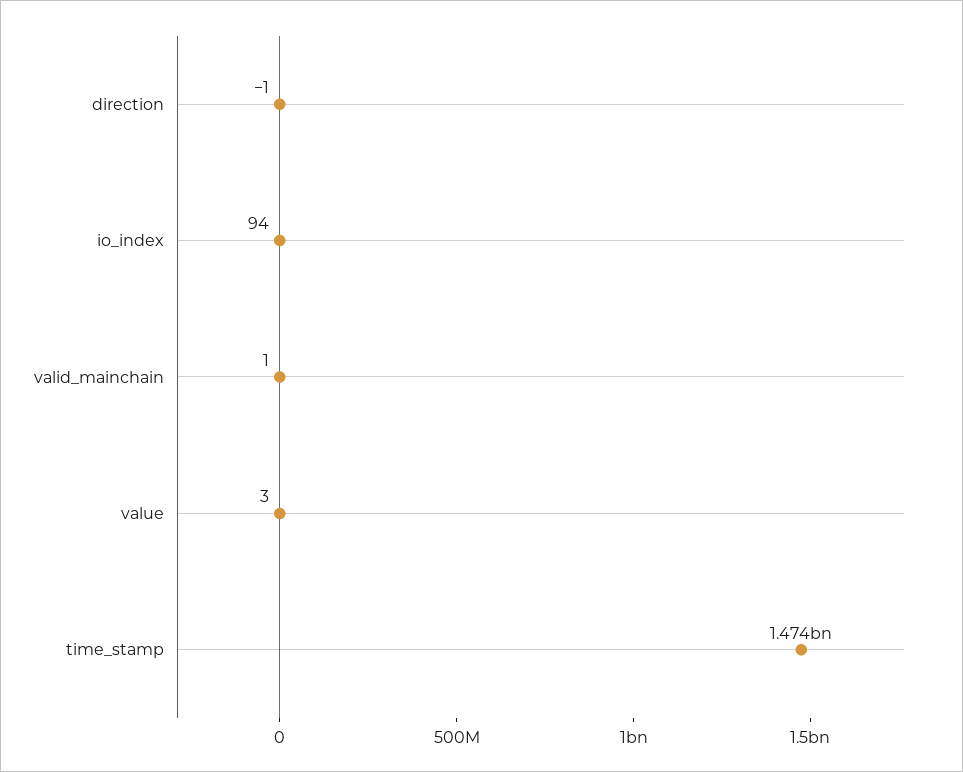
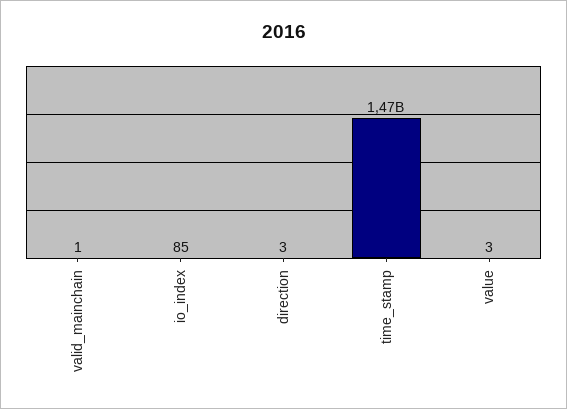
direction: -1 -> 3
io_index: 94 -> 85

